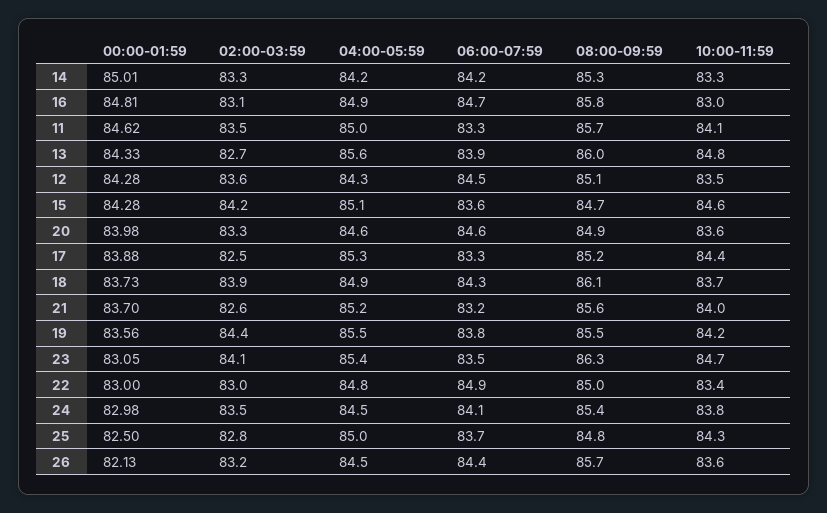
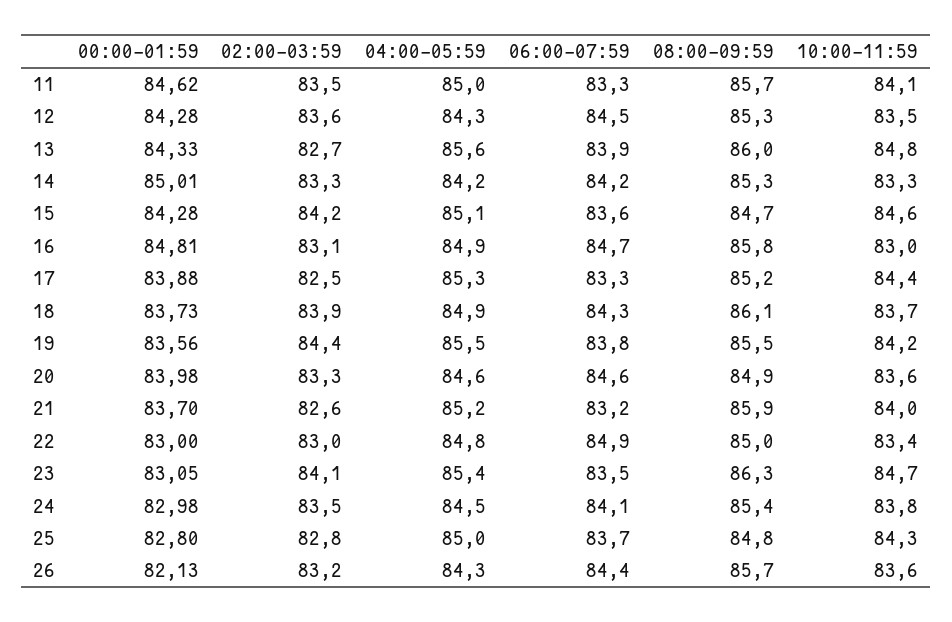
08:00-09:59, 12: 85.1 -> 85.3
08:00-09:59, 21: 85.6 -> 85.9
00:00-01:59, 25: 82.5 -> 82.8
04:00-05:59, 26: 84.5 -> 84.3

